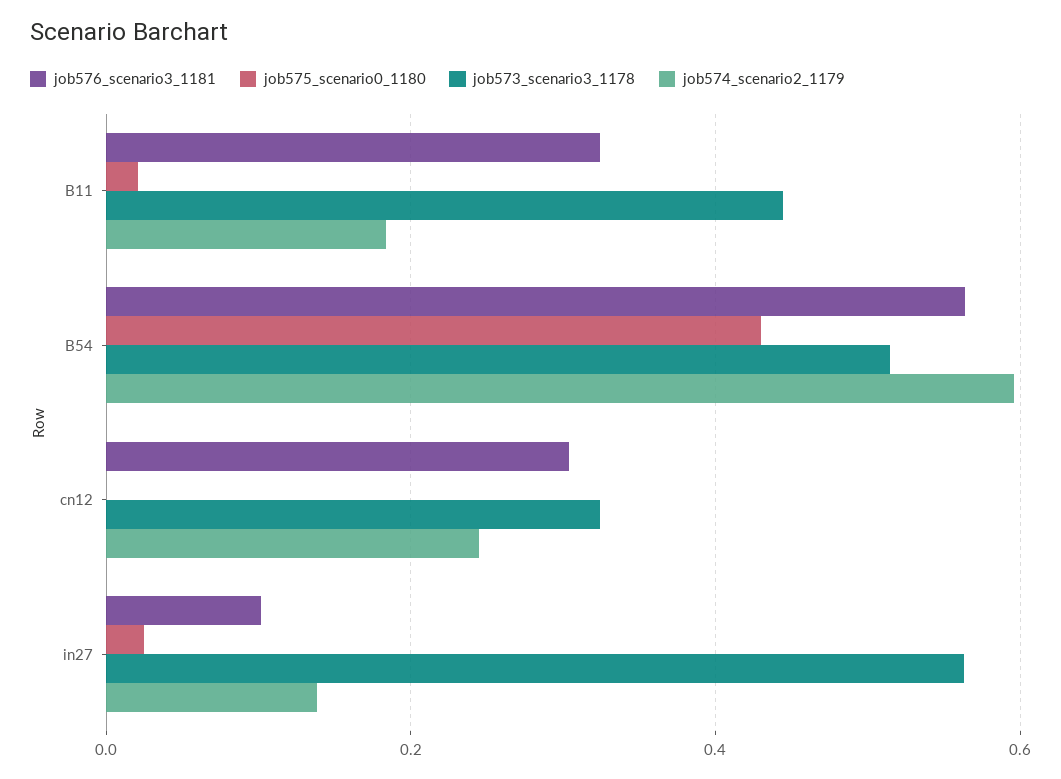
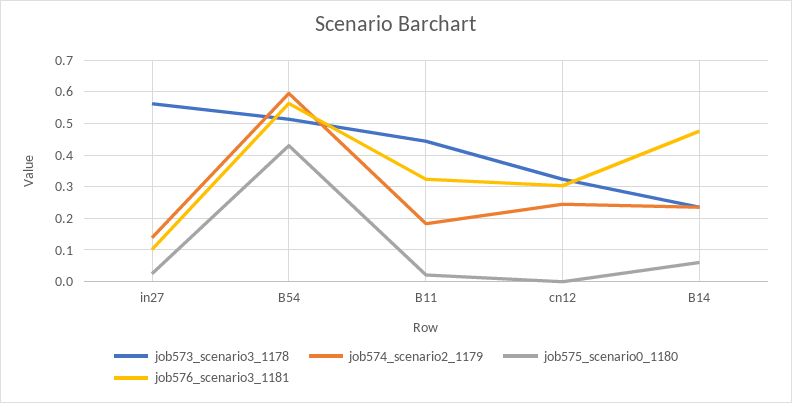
job573_scenario3_1178, B14: none -> 0.24
job574_scenario2_1179, B14: none -> 0.24
job575_scenario0_1180, B14: none -> 0.06
job576_scenario3_1181, B14: none -> 0.48

